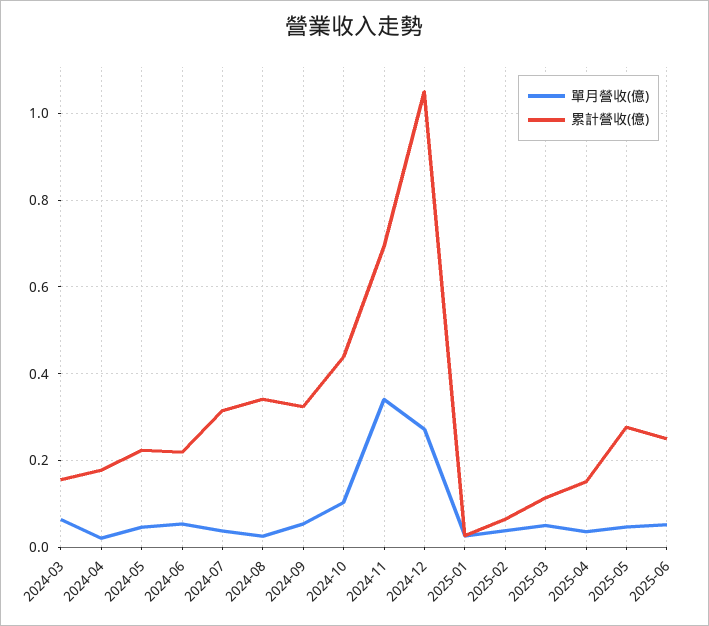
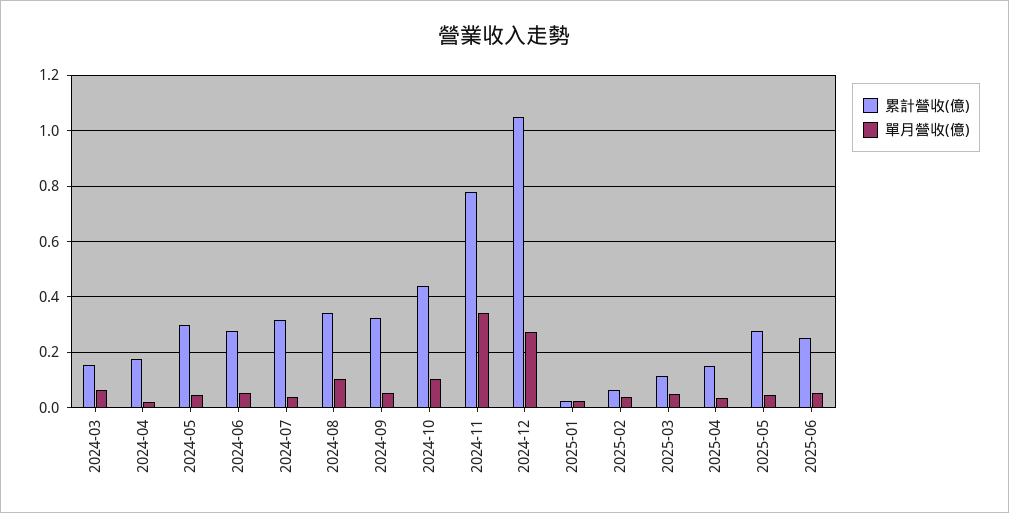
累計營收(億), 2024-05: 0.22 -> 0.3
累計營收(億), 2024-06: 0.22 -> 0.275
單月營收(億), 2024-08: 0.02 -> 0.1
累計營收(億), 2024-11: 0.7 -> 0.775

